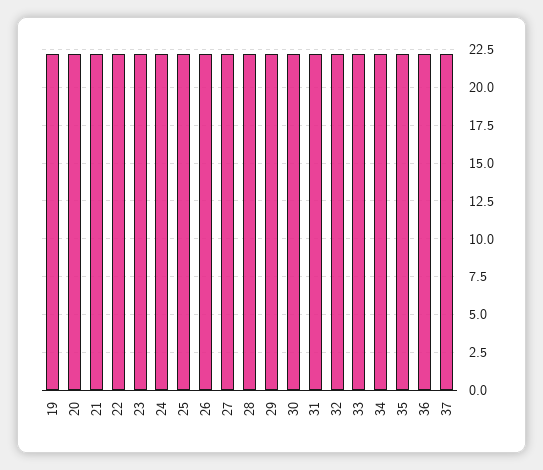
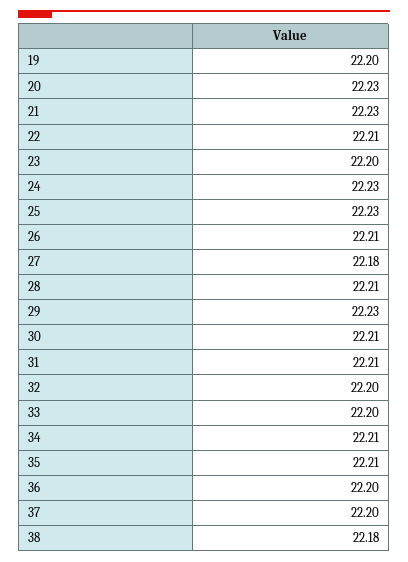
38: none -> 22.18

